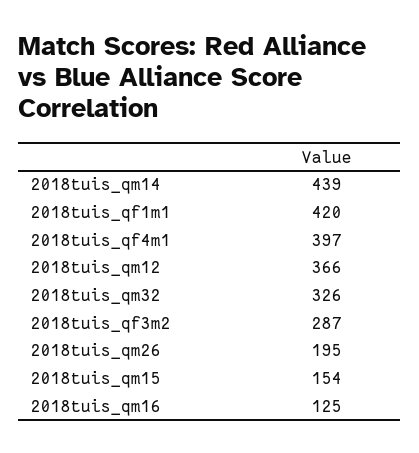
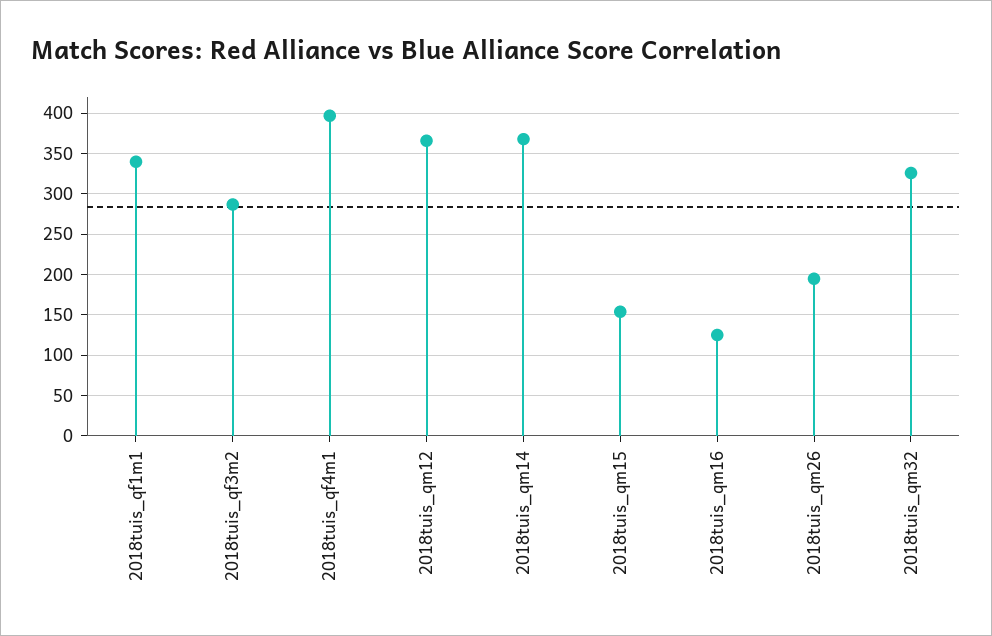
2018tuis_qm14: 439 -> 370
2018tuis_qf1m1: 420 -> 340

